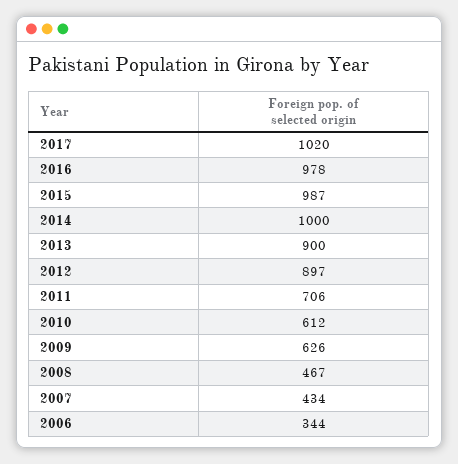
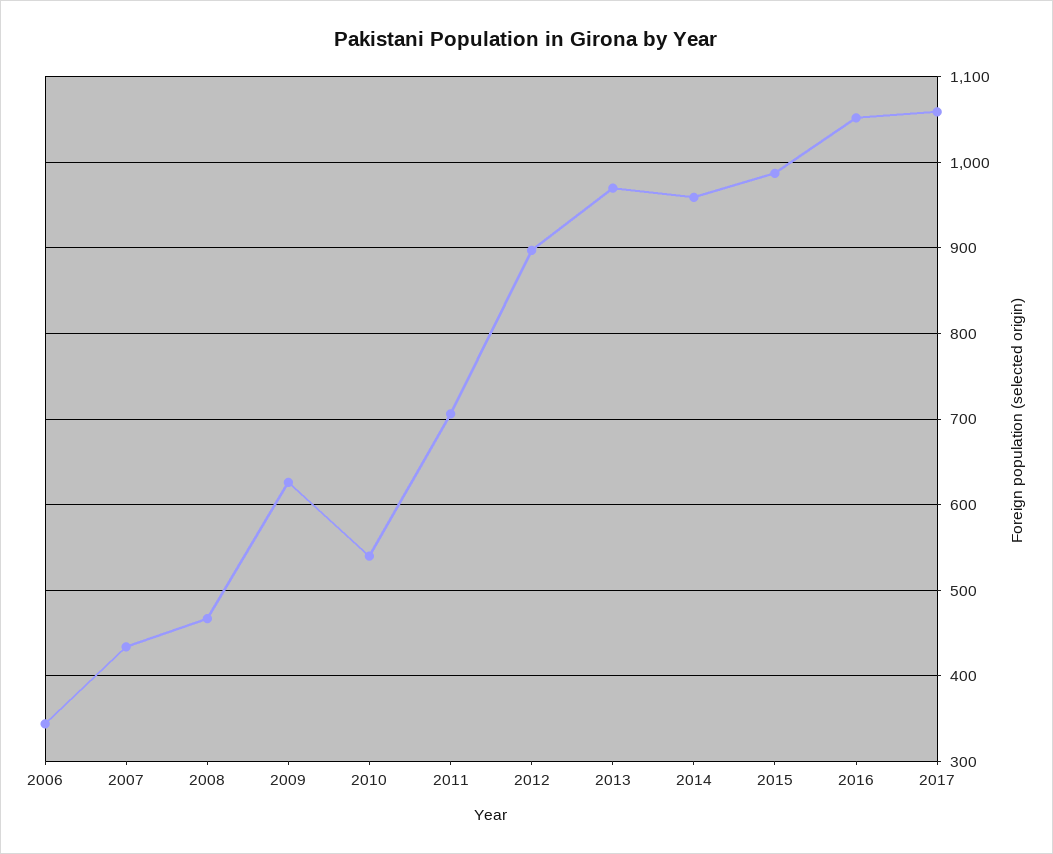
2017: 1020 -> 1060
2016: 978 -> 1050
2014: 1000 -> 960
2013: 900 -> 970
2010: 612 -> 540

